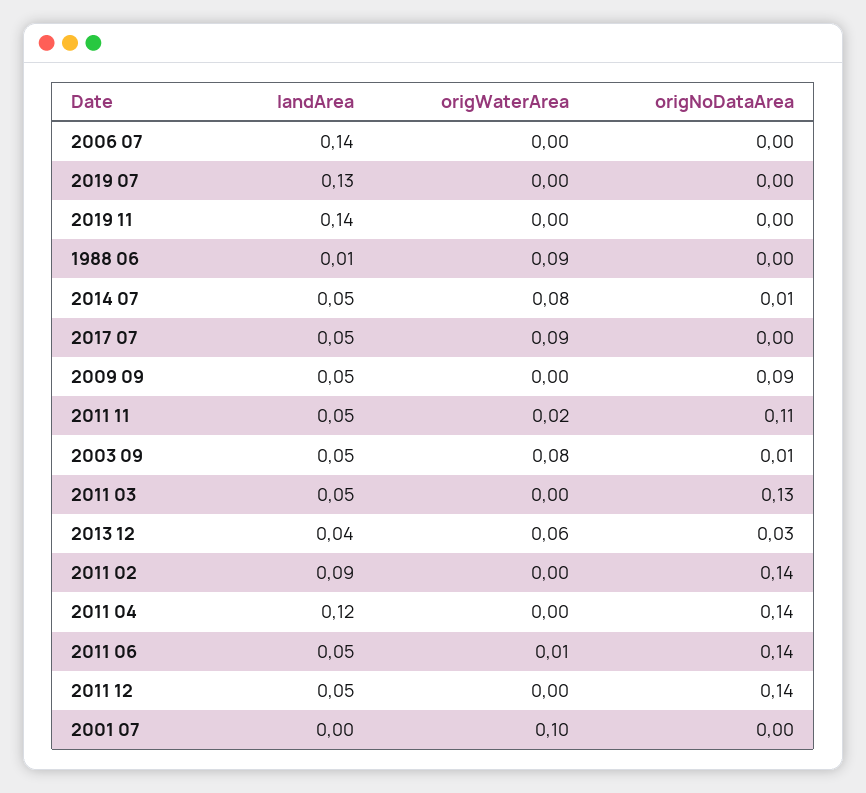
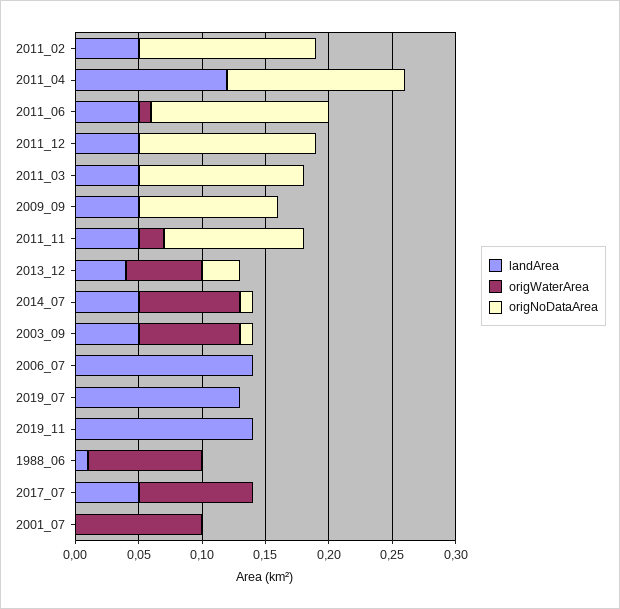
origNoDataArea, 2009 09: 0.09 -> 0.11
landArea, 2011 02: 0.09 -> 0.05

